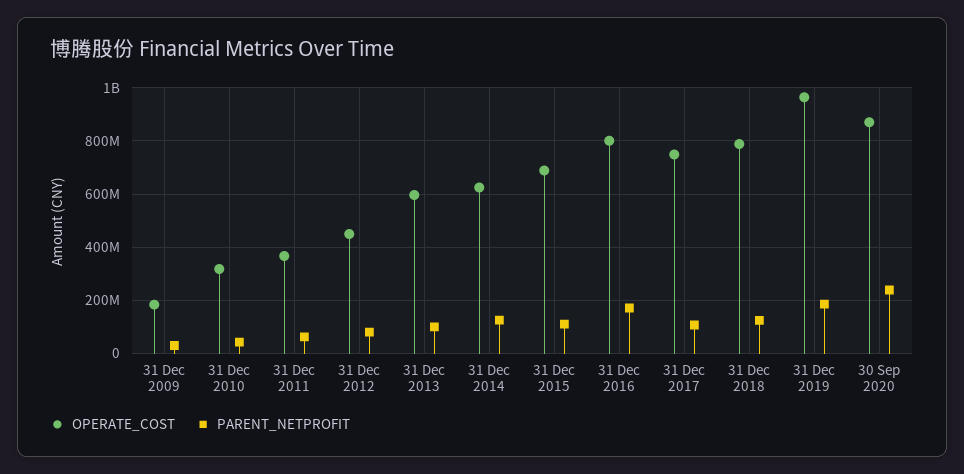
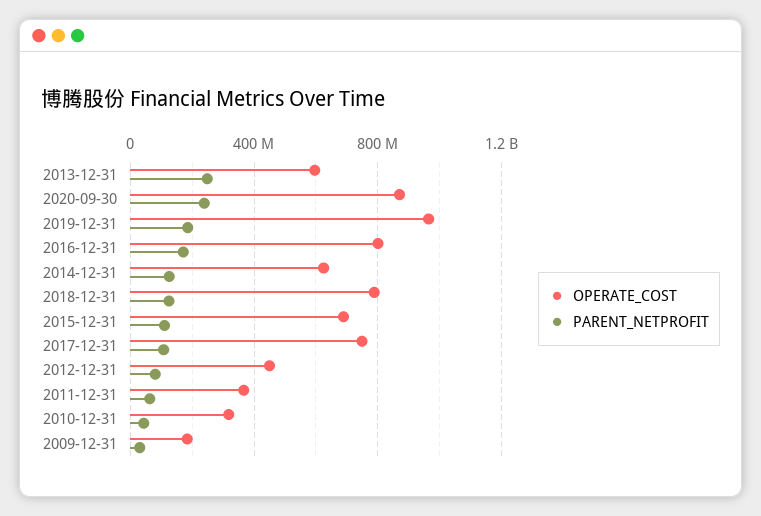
PARENT_NETPROFIT, 31 Dec 2013: 100000000 -> 250000000

